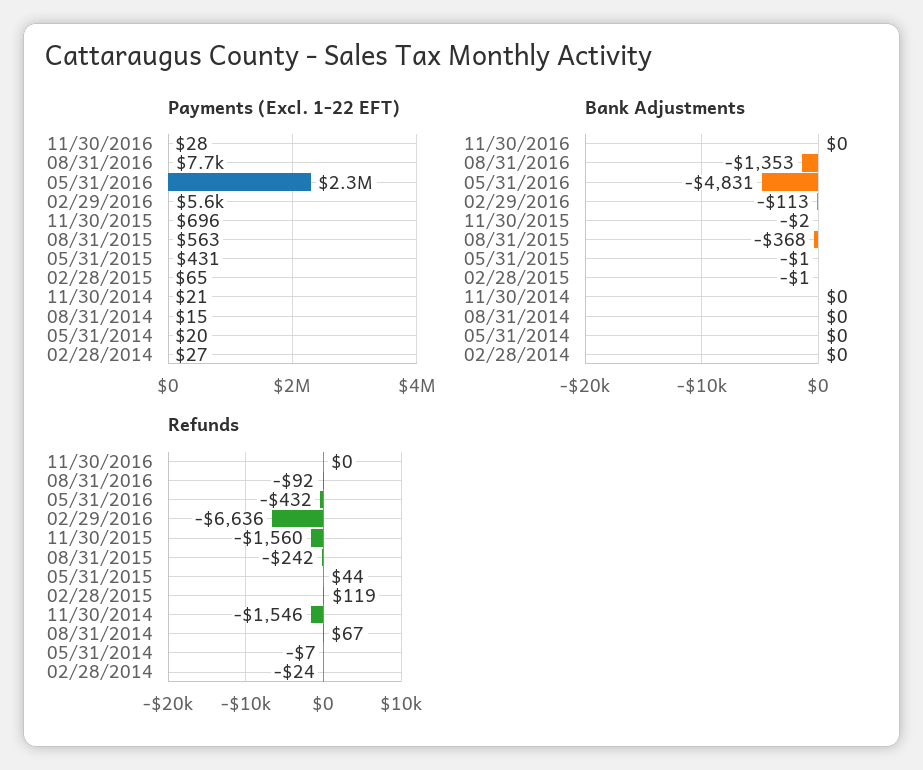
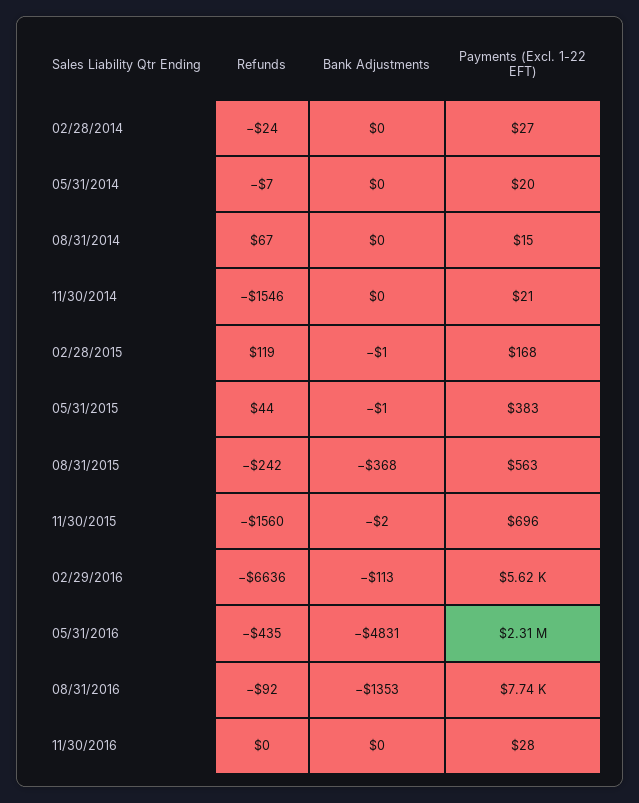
Payments (Excl. 1-22 EFT), 05/31/2015: 431 -> 383
Payments (Excl. 1-22 EFT), 02/28/2015: 65 -> 168
Refunds, 05/31/2016: -432 -> -435

